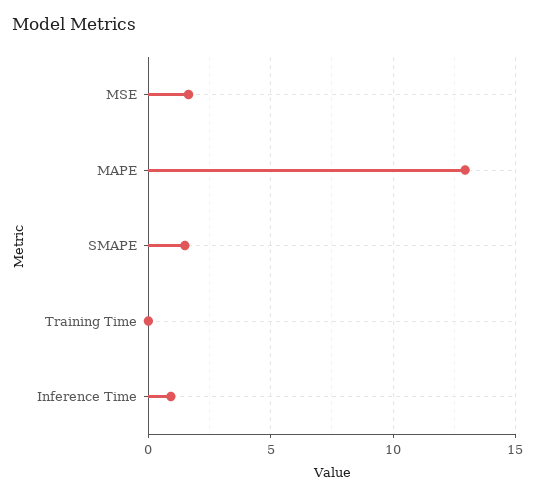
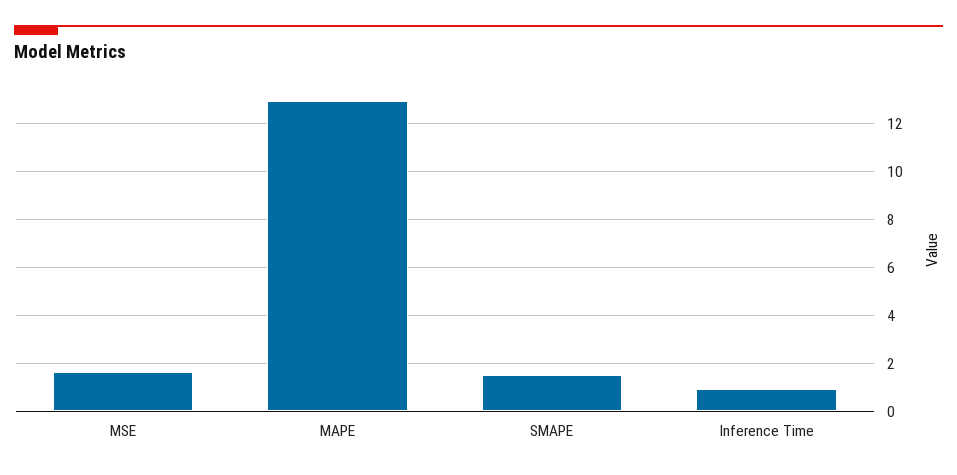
Training Time: 0 -> none

